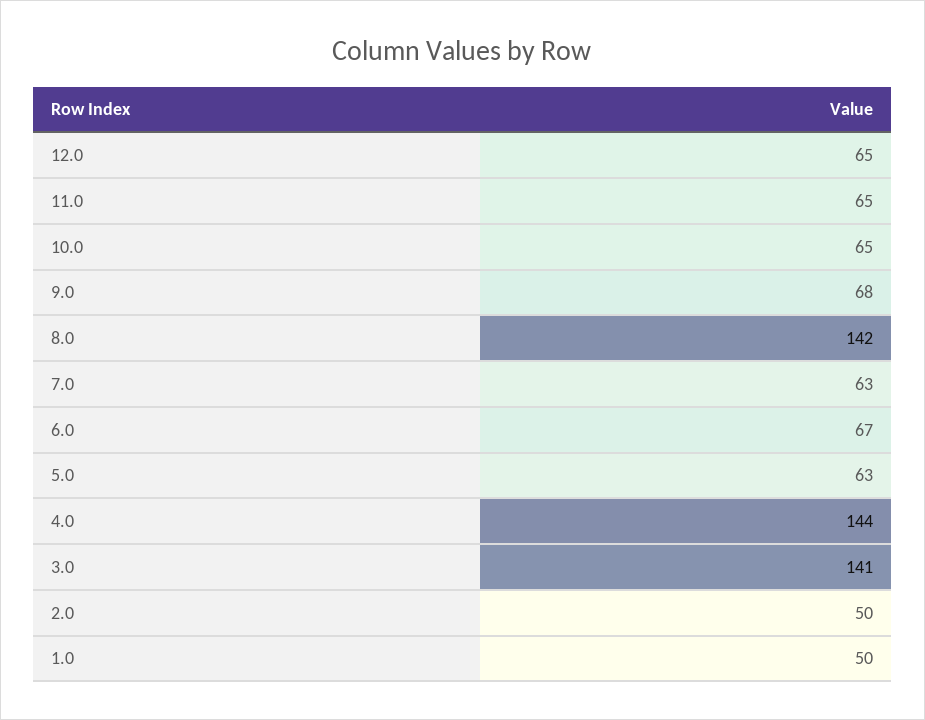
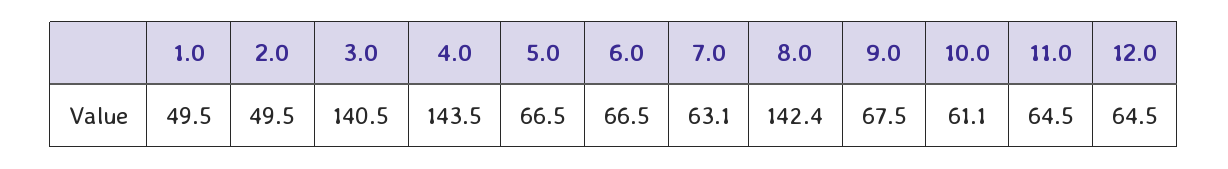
10.0: 65 -> 61.1
5.0: 63 -> 66.5

